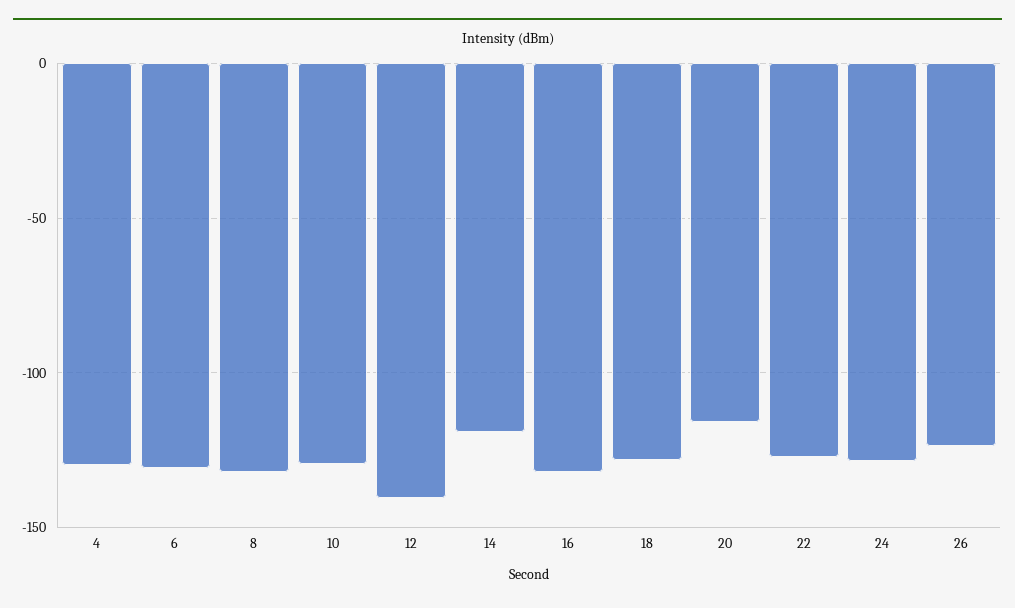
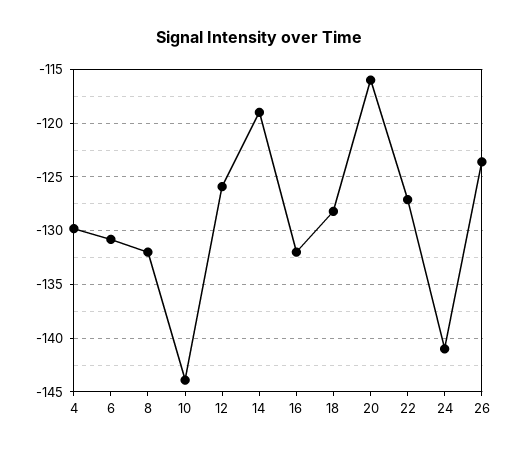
10: -130 -> -144
12: -140 -> -126
24: -130 -> -141

